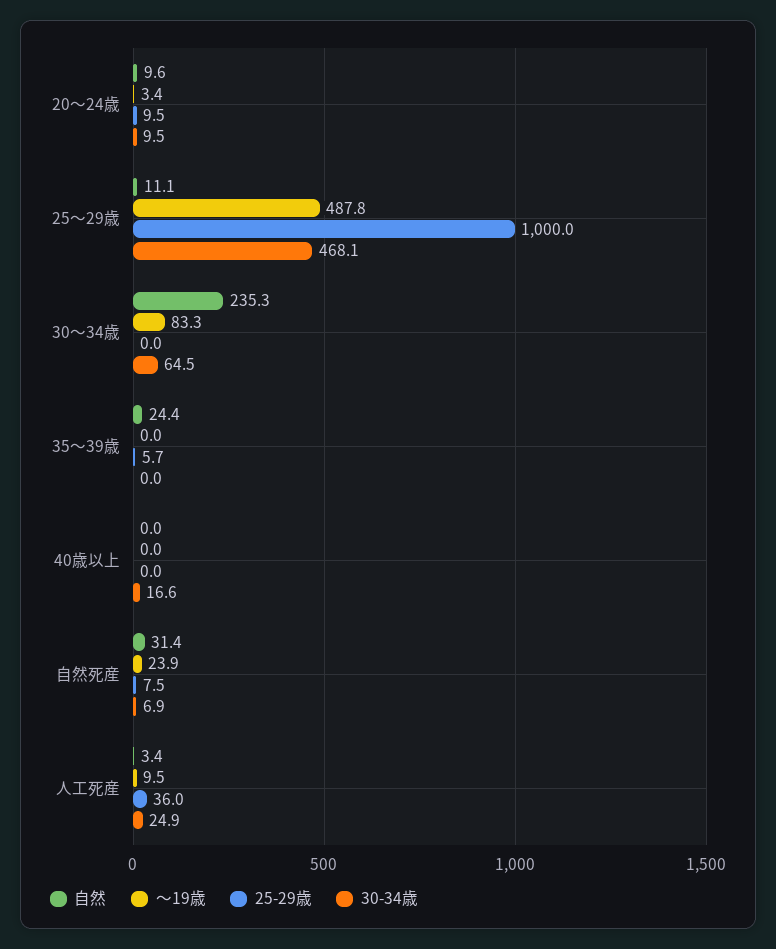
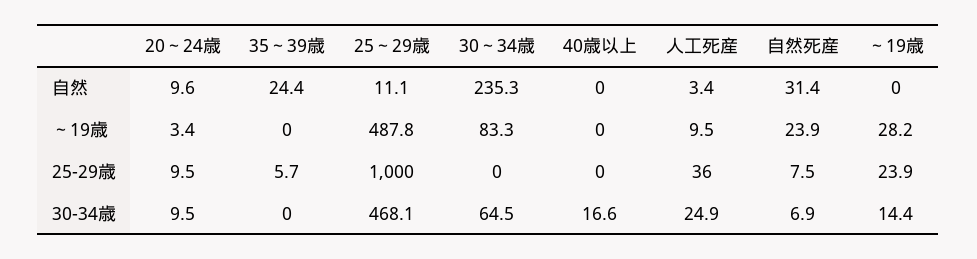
自然, ～19歳: none -> 0
～19歳, ～19歳: none -> 28.2
25-29歳, ～19歳: none -> 23.9
30-34歳, ～19歳: none -> 14.4

